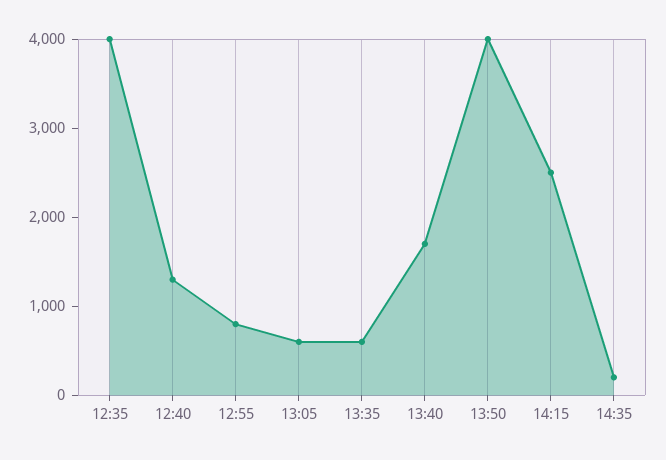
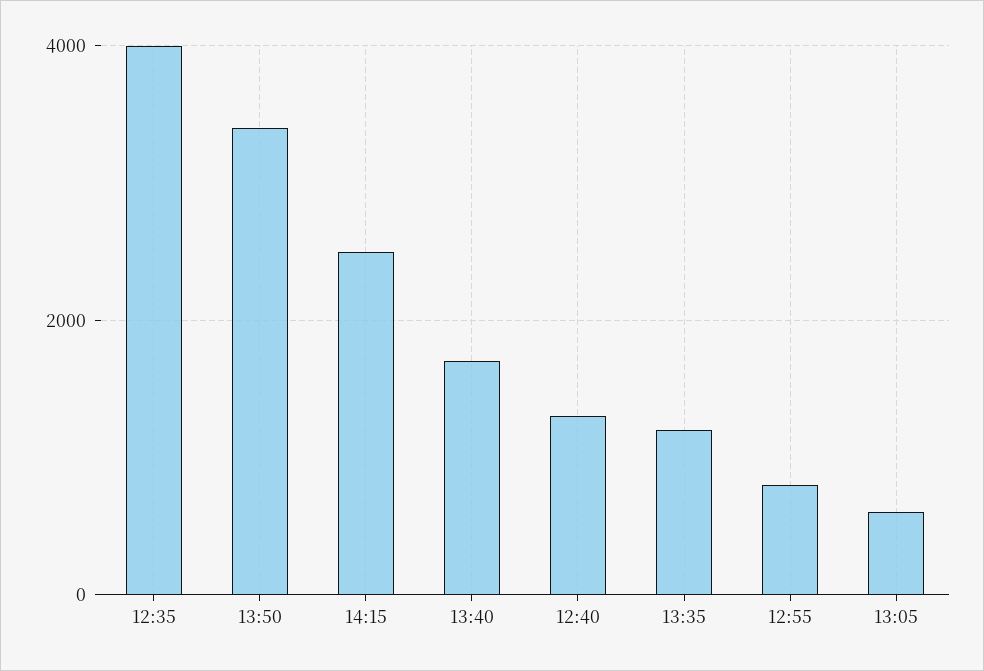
13:35: 600 -> 1200
13:50: 4000 -> 3400
14:35: 200 -> none

